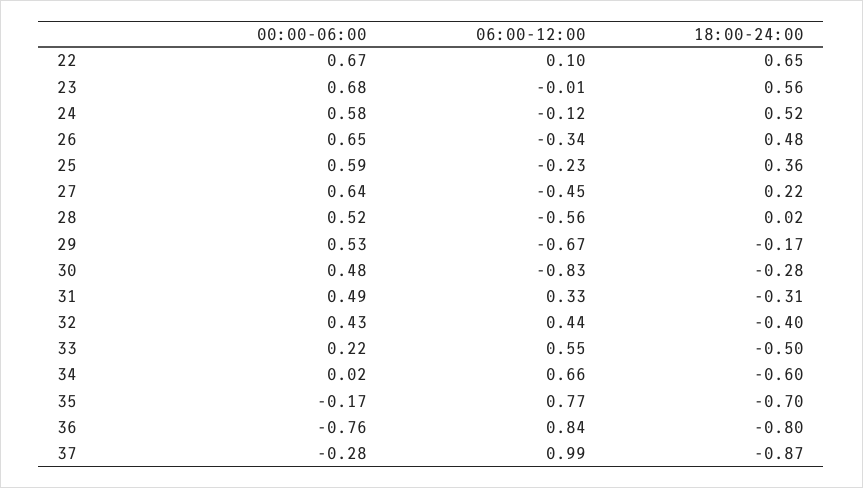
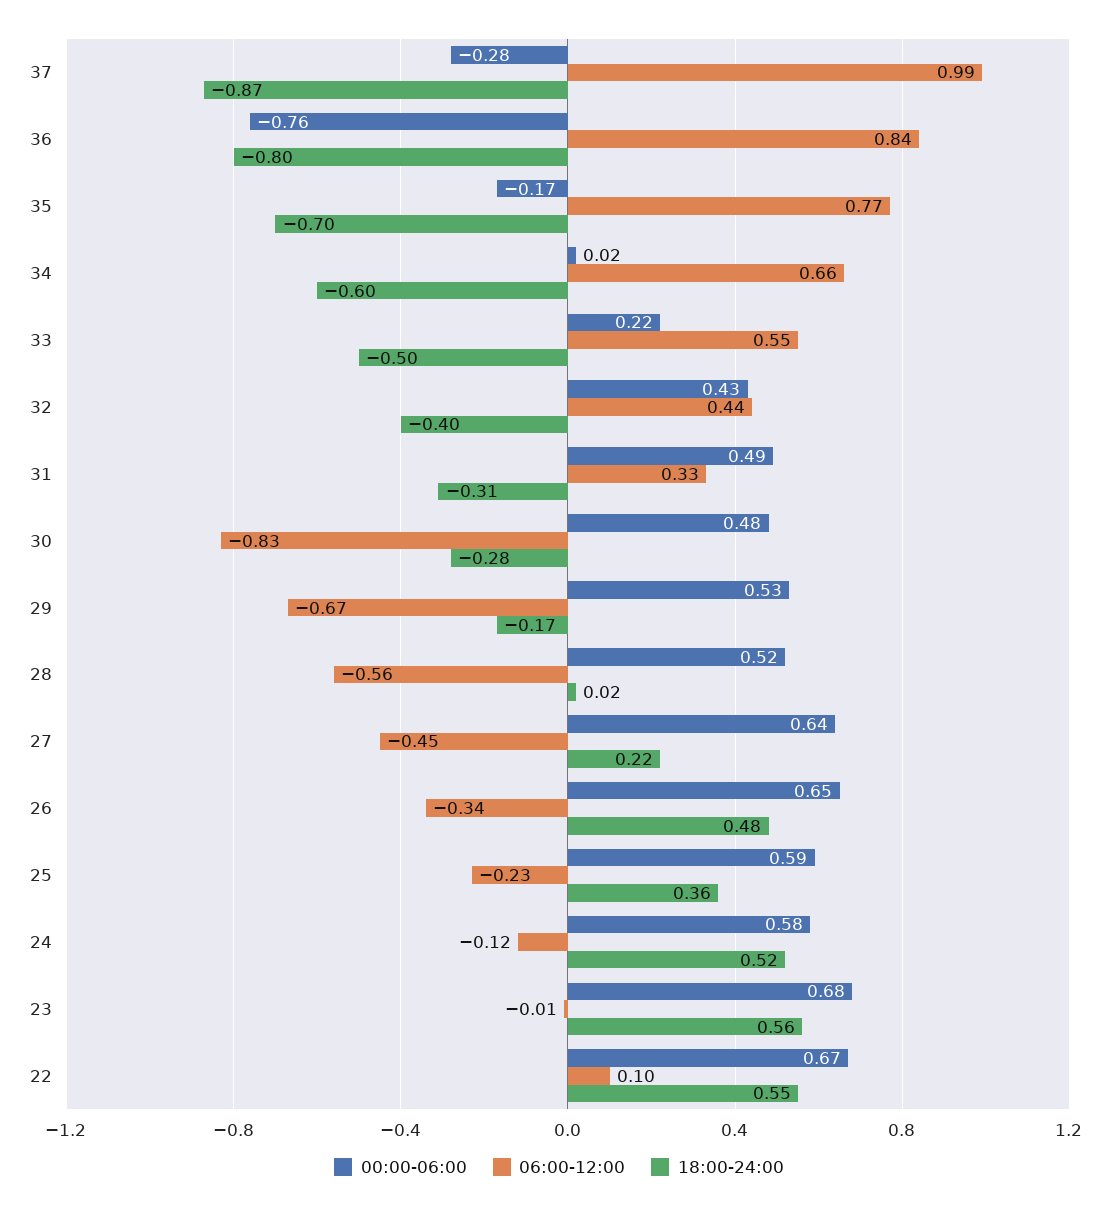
18:00-24:00, 22: 0.65 -> 0.55

